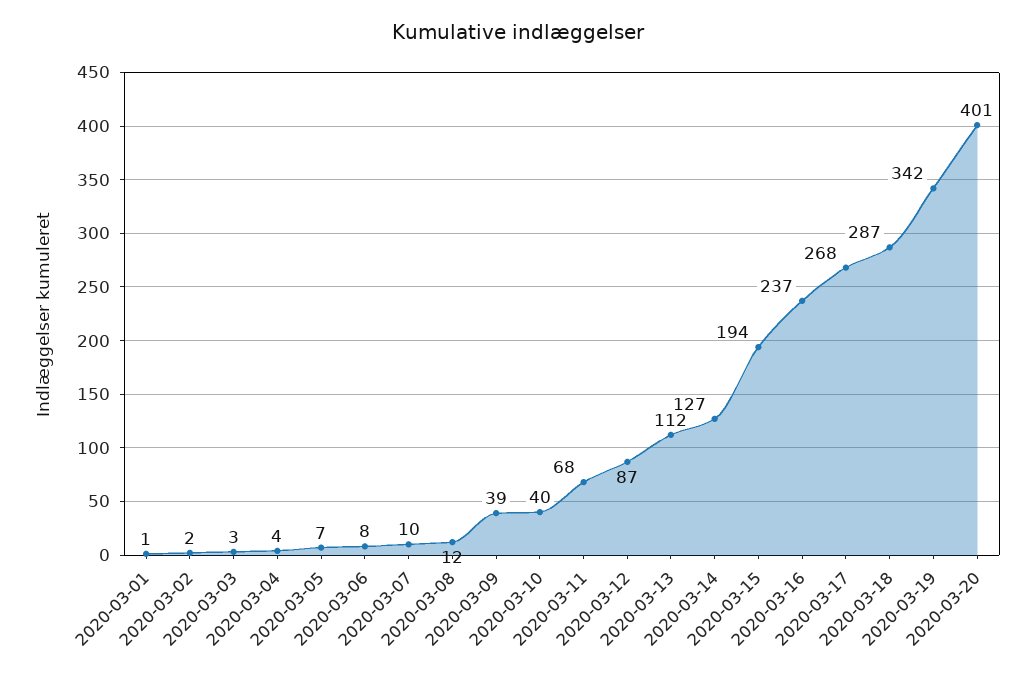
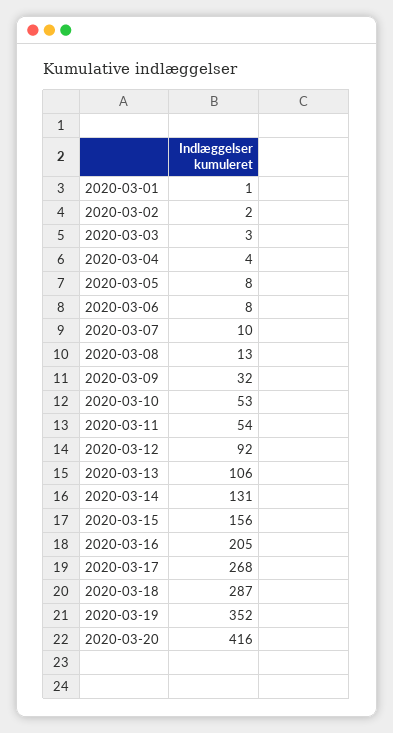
2020-03-05: 7 -> 8
2020-03-08: 12 -> 13
2020-03-09: 39 -> 32
2020-03-10: 40 -> 53
2020-03-11: 68 -> 54
2020-03-12: 87 -> 92
2020-03-13: 112 -> 106
2020-03-14: 127 -> 131
2020-03-15: 194 -> 156
2020-03-16: 237 -> 205
2020-03-19: 342 -> 352
2020-03-20: 401 -> 416

